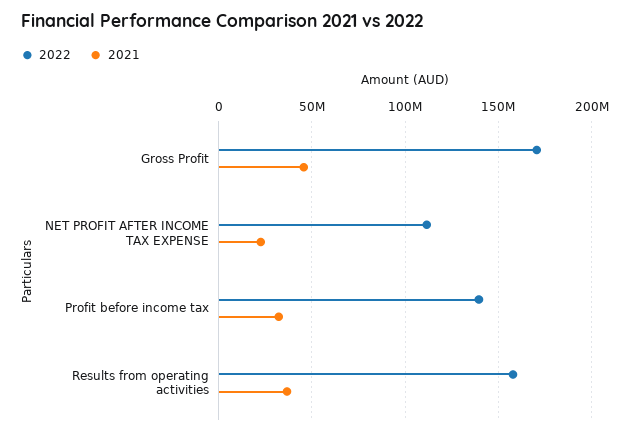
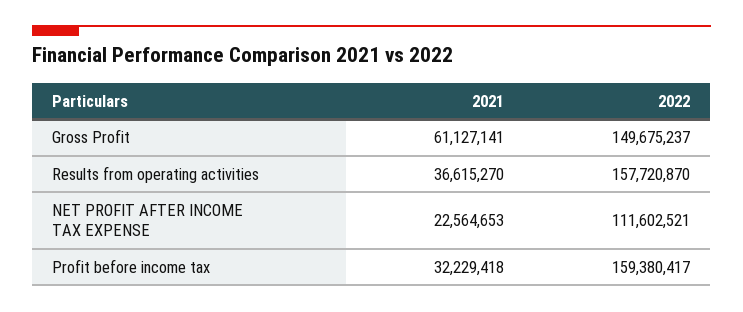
2022, Gross Profit: 170000000 -> 149675237
2021, Gross Profit: 45000000 -> 61127141
2022, Profit before income tax: 140000000 -> 159380417

